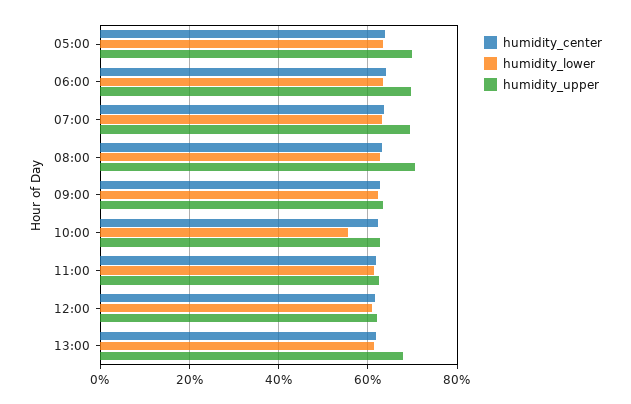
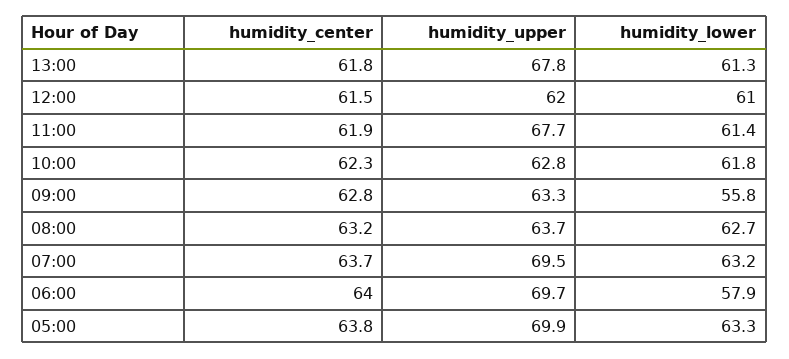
humidity_lower, 06:00: 64 -> 57.9
humidity_upper, 08:00: 70 -> 63.7
humidity_lower, 09:00: 62 -> 55.8
humidity_lower, 10:00: 56 -> 61.8
humidity_upper, 11:00: 62 -> 67.7

